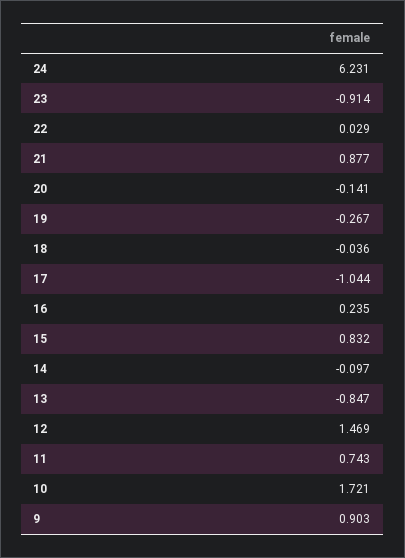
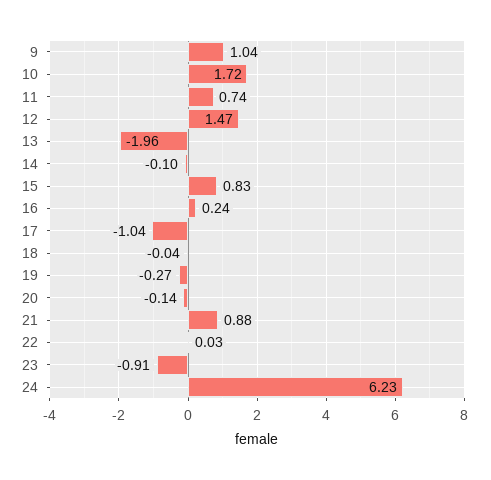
13: -0.847 -> -1.96
9: 0.903 -> 1.04

